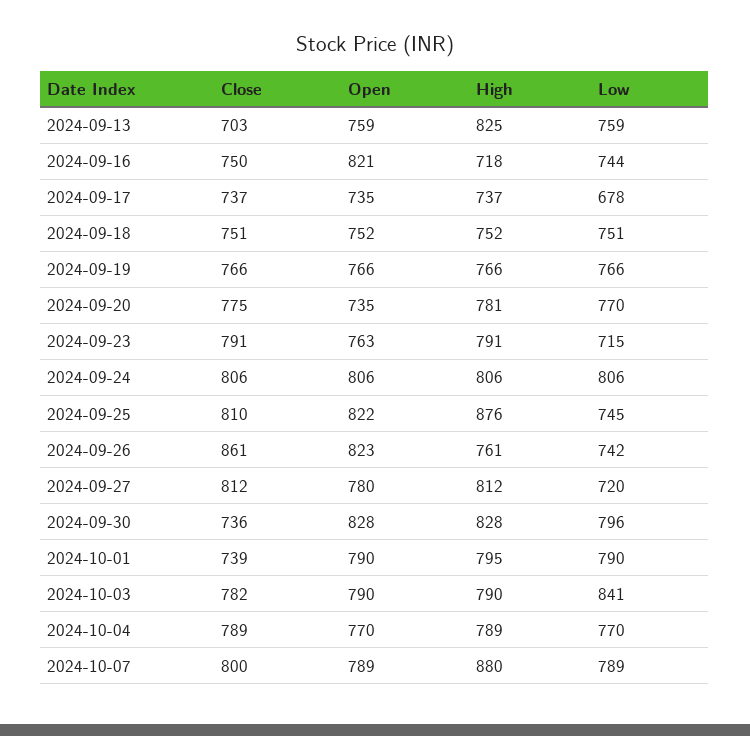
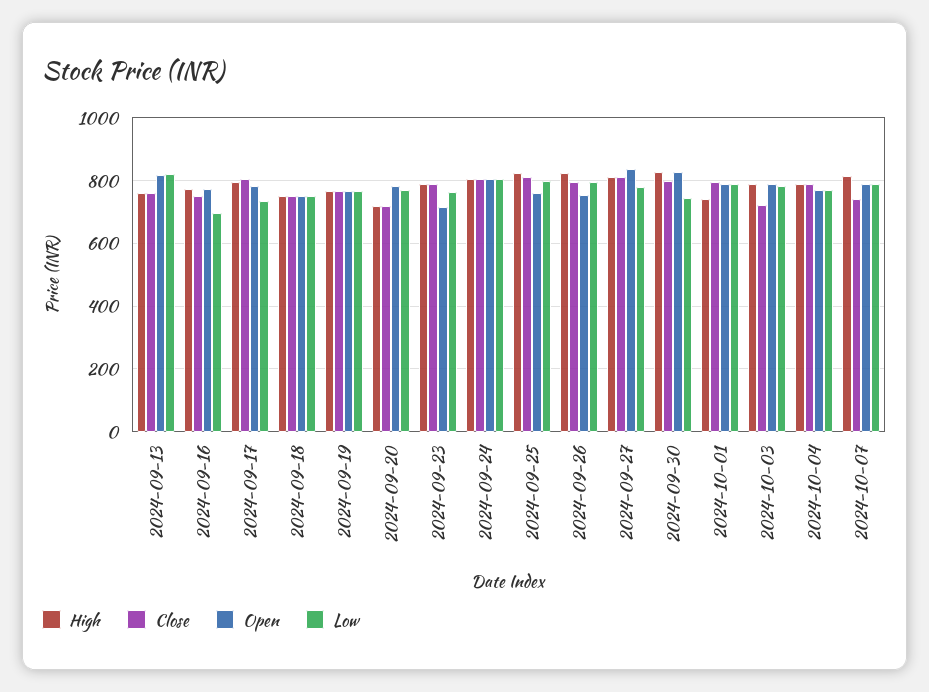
Close, 2024-09-13: 703 -> 760
Open, 2024-09-13: 759 -> 820
High, 2024-09-13: 825 -> 760
Low, 2024-09-13: 759 -> 820
Open, 2024-09-16: 821 -> 780
High, 2024-09-16: 718 -> 780
Low, 2024-09-16: 744 -> 700
Close, 2024-09-17: 737 -> 800
Open, 2024-09-17: 735 -> 780
High, 2024-09-17: 737 -> 800
Low, 2024-09-17: 678 -> 740
Close, 2024-09-20: 775 -> 720
Open, 2024-09-20: 735 -> 780
High, 2024-09-20: 781 -> 720
Open, 2024-09-23: 763 -> 720
Low, 2024-09-23: 715 -> 760
Open, 2024-09-25: 822 -> 760
High, 2024-09-25: 876 -> 820
Low, 2024-09-25: 745 -> 800
Close, 2024-09-26: 861 -> 800
Open, 2024-09-26: 823 -> 760
High, 2024-09-26: 761 -> 820
Low, 2024-09-26: 742 -> 800
Open, 2024-09-27: 780 -> 840
Low, 2024-09-27: 720 -> 780
Close, 2024-09-30: 736 -> 800
Low, 2024-09-30: 796 -> 740
Close, 2024-10-01: 739 -> 800
High, 2024-10-01: 795 -> 740
Close, 2024-10-03: 782 -> 720
Low, 2024-10-03: 841 -> 780
Close, 2024-10-07: 800 -> 740
High, 2024-10-07: 880 -> 820

